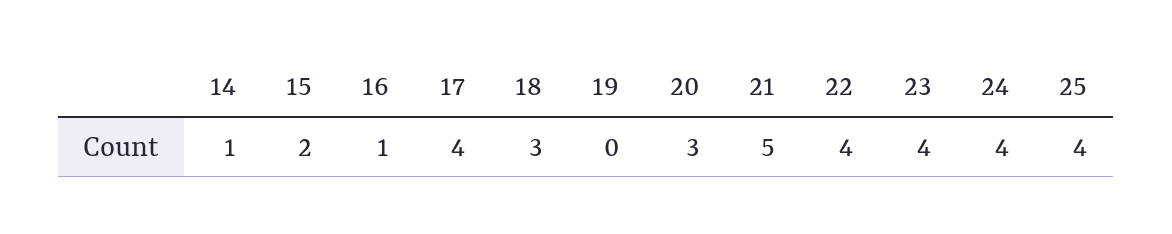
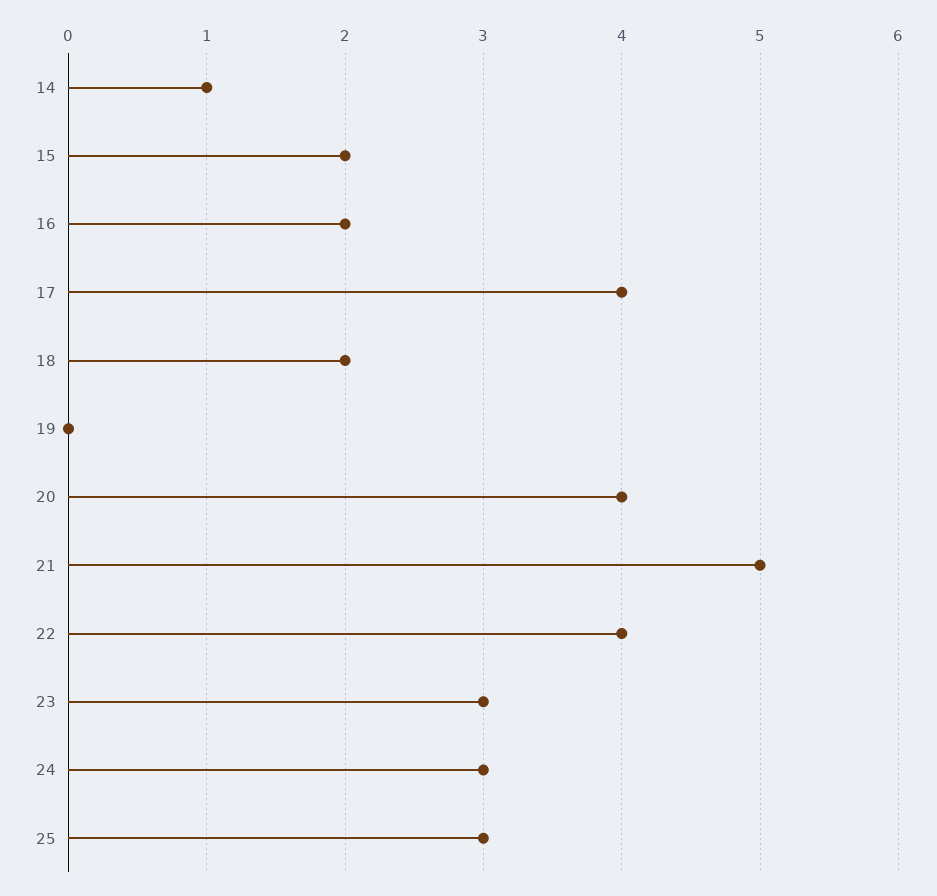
16: 1 -> 2
18: 3 -> 2
20: 3 -> 4
23: 4 -> 3
24: 4 -> 3
25: 4 -> 3

